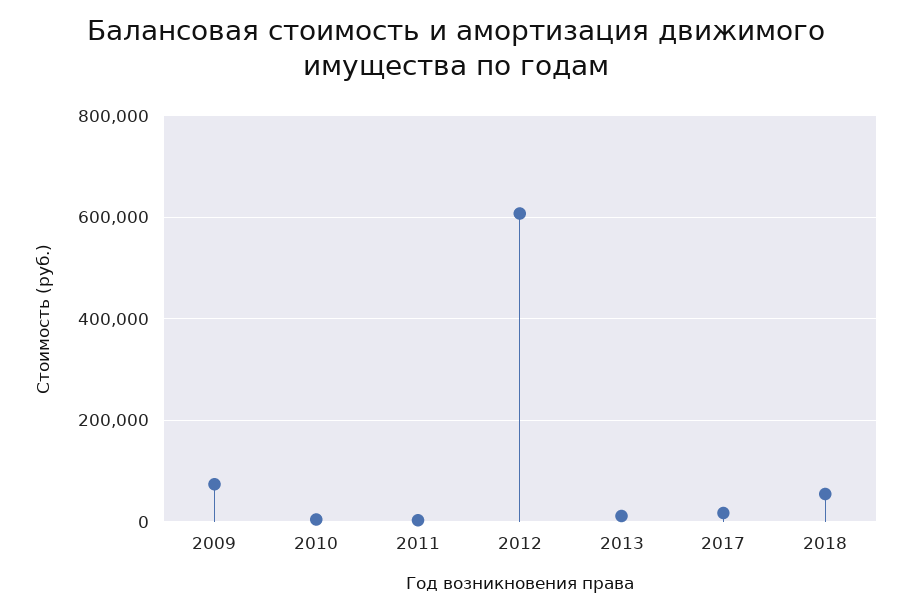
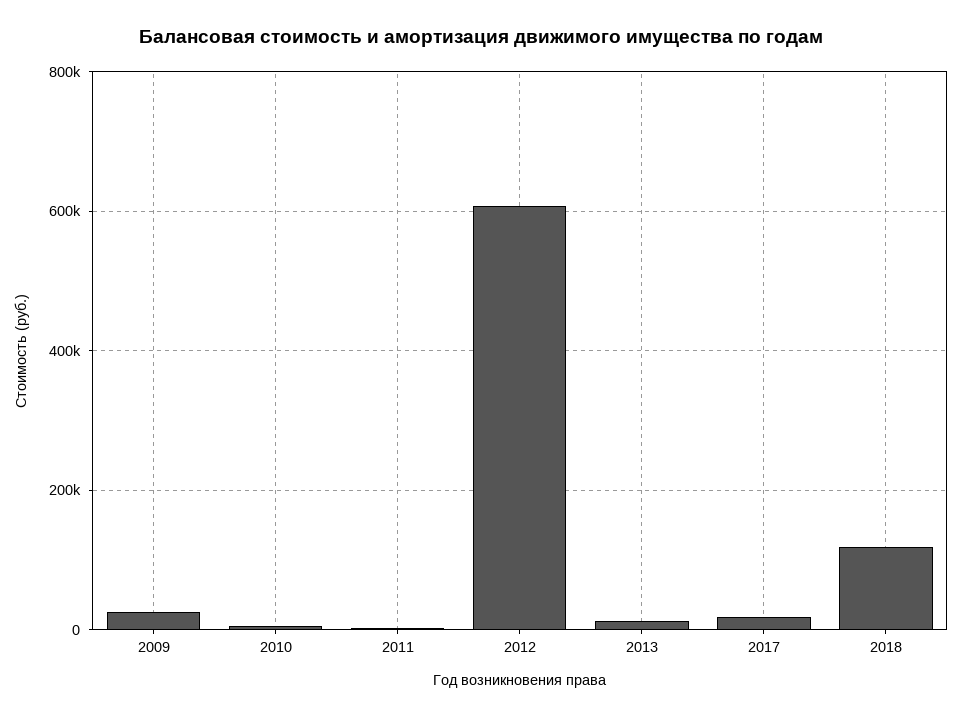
2009: 80000 -> 20000
2018: 60000 -> 120000

